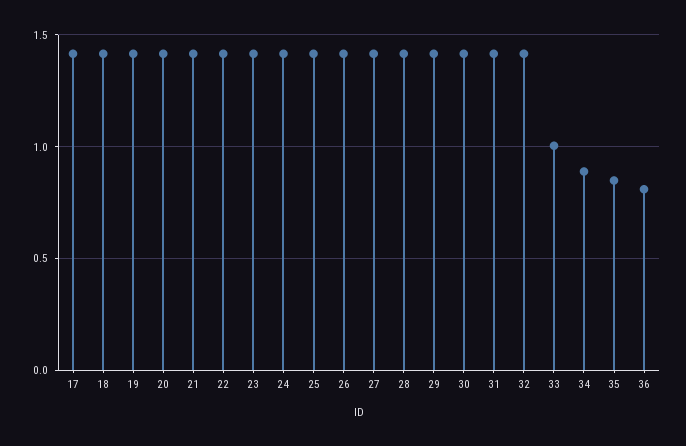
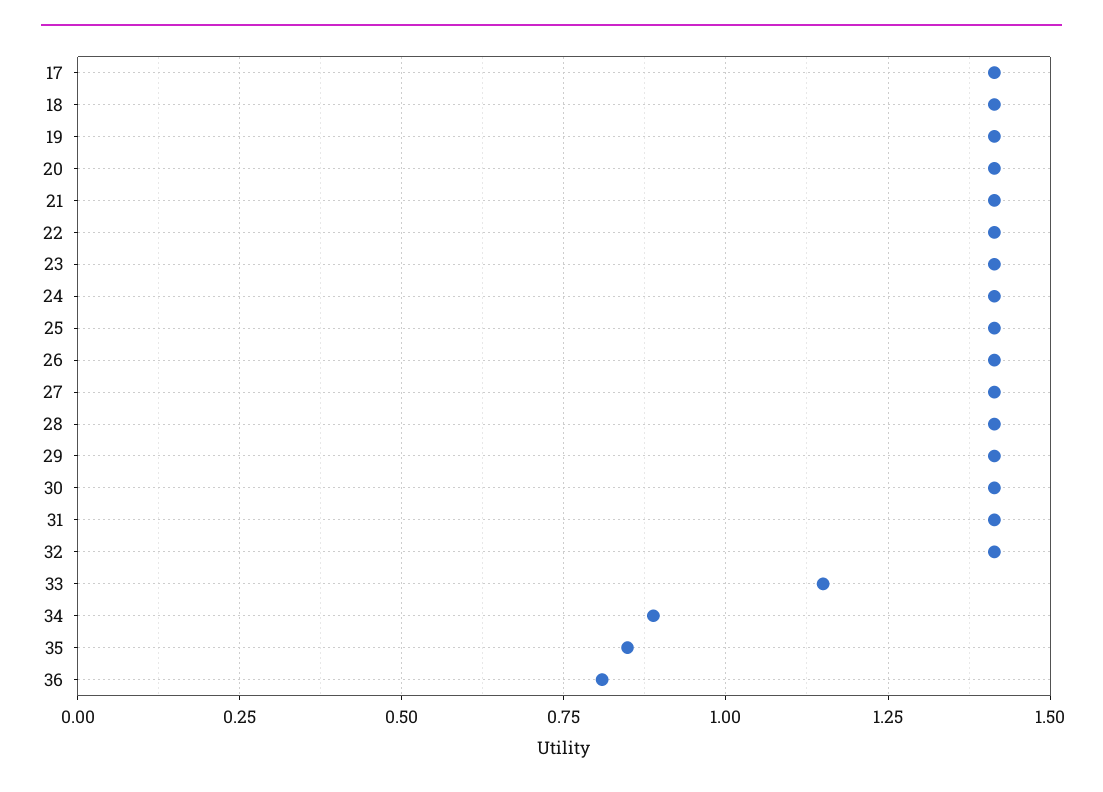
33: 1 -> 1.15

